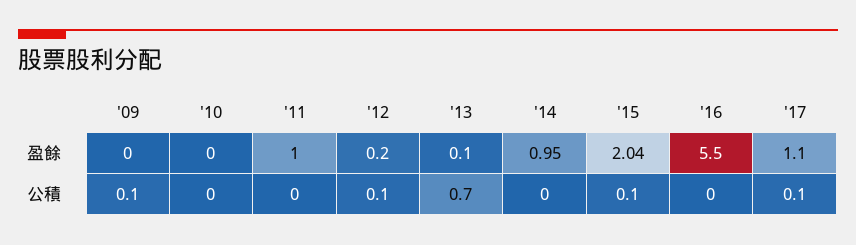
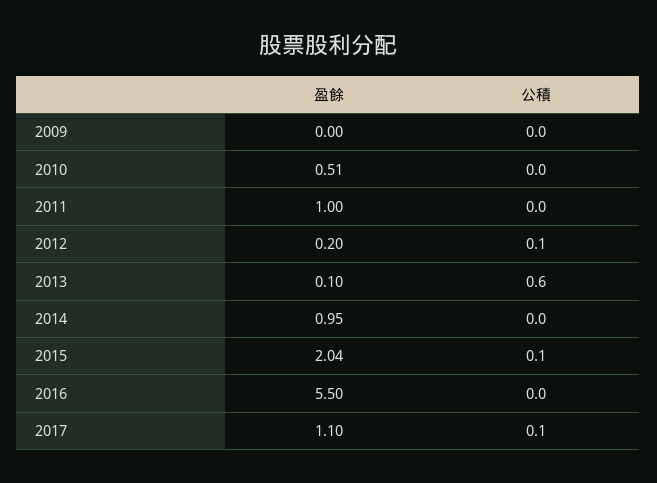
'10, 盈餘: 0 -> 0.51
'09, 公積: 0.1 -> 0
'13, 公積: 0.7 -> 0.6

